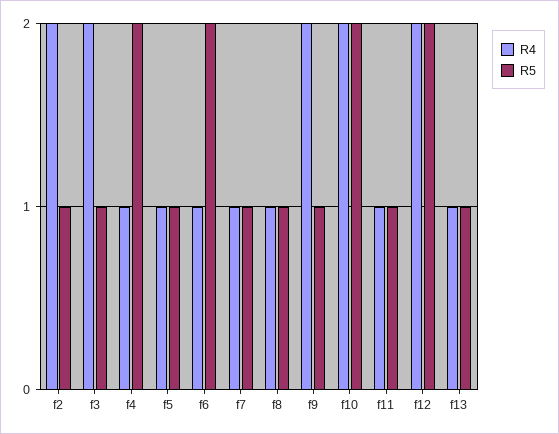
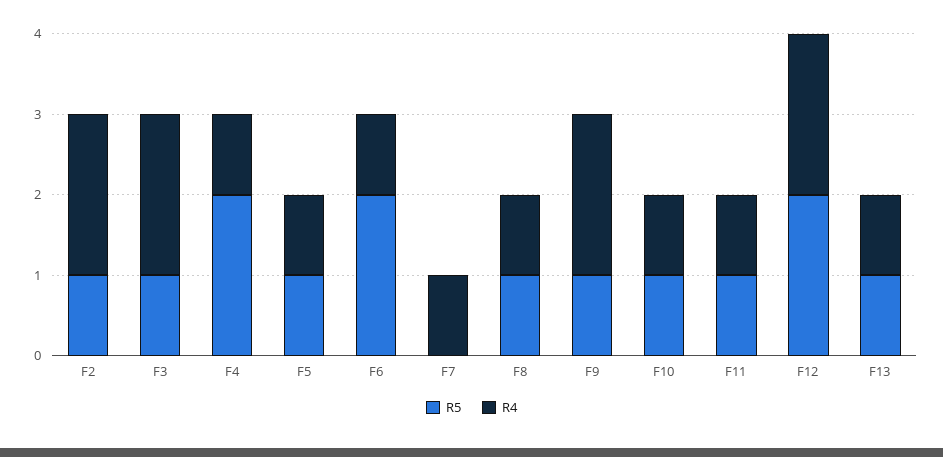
R5, f7: 1 -> 0
R4, f10: 2 -> 1
R5, f10: 2 -> 1

